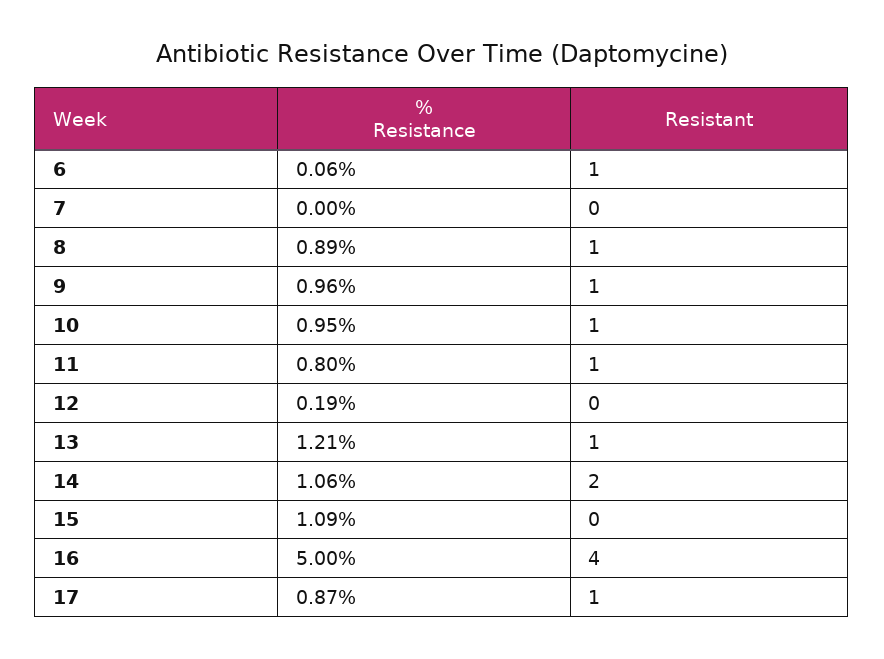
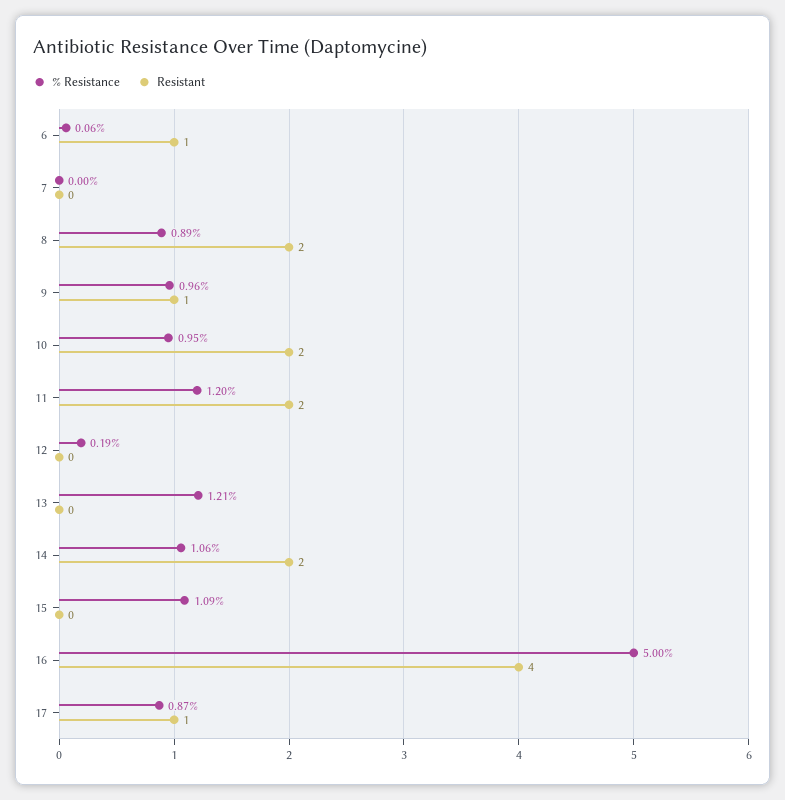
Resistant, 8: 1 -> 2
Resistant, 10: 1 -> 2
% Resistance, 11: 0.8 -> 1.2
Resistant, 11: 1 -> 2
Resistant, 13: 1 -> 0

